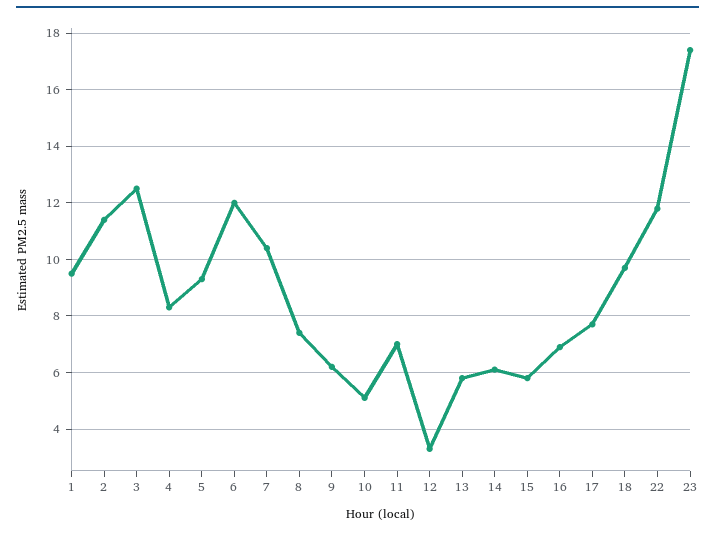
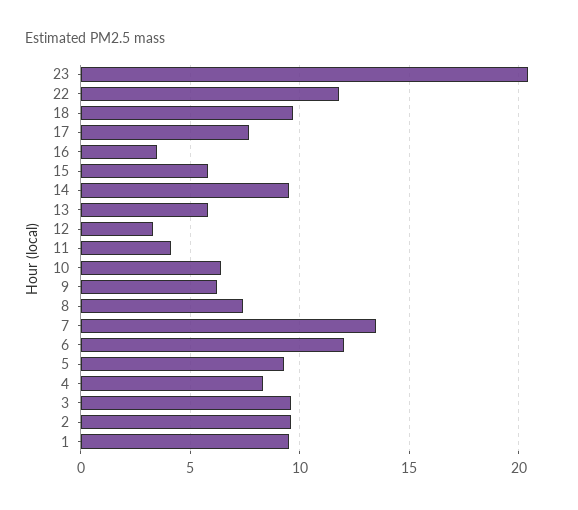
2: 11.5 -> 9.5
3: 12.5 -> 9.5
7: 10.5 -> 13.5
10: 5 -> 6.5
11: 7 -> 4
14: 6 -> 9.5
16: 7 -> 3.5
23: 17.5 -> 20.5

